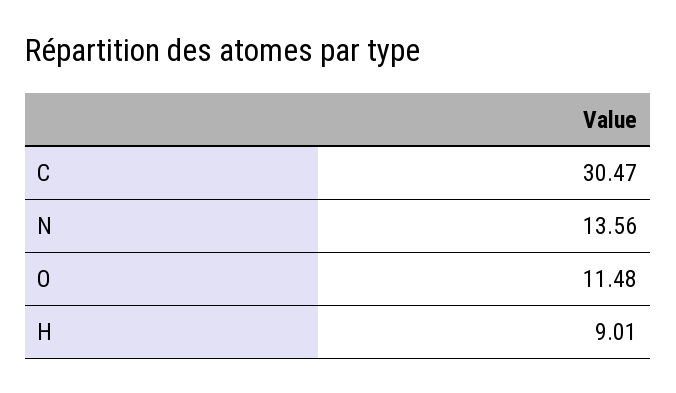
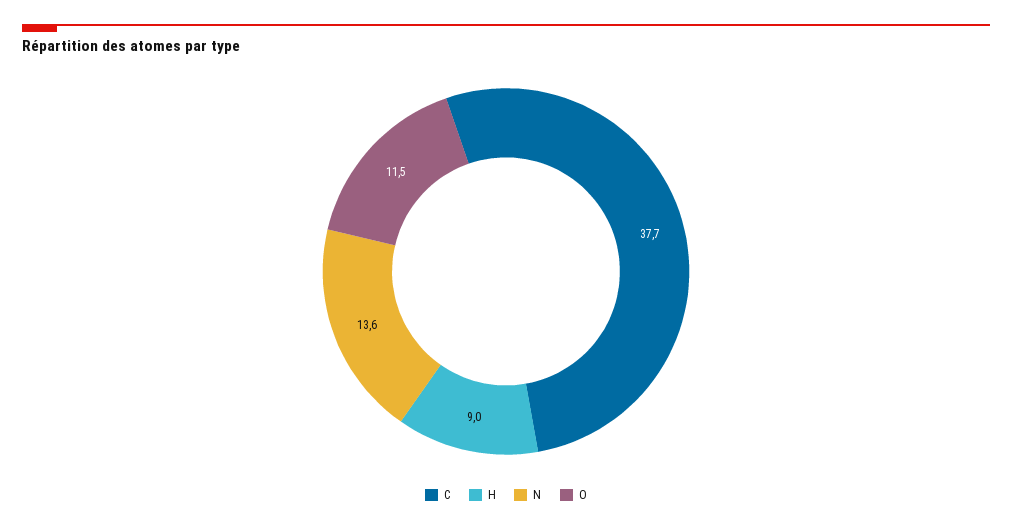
C: 30.47 -> 37.7

